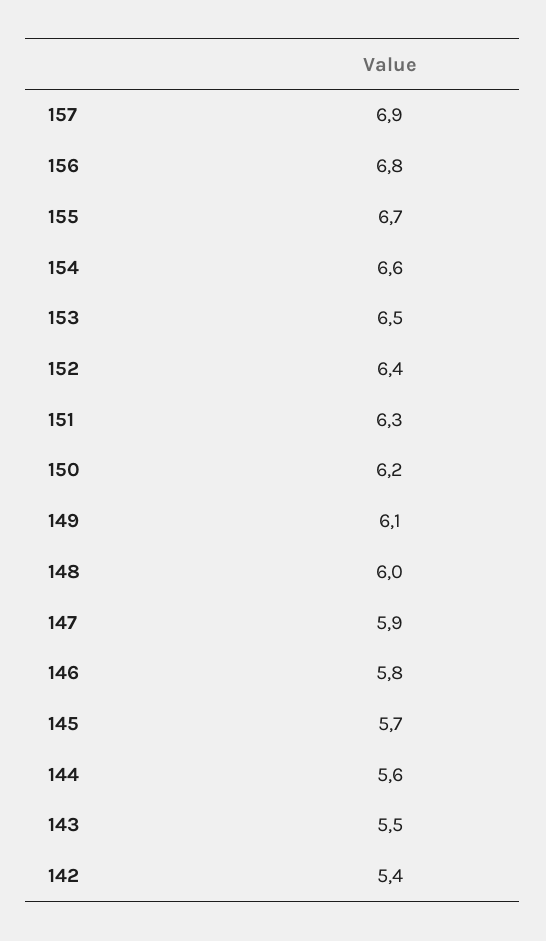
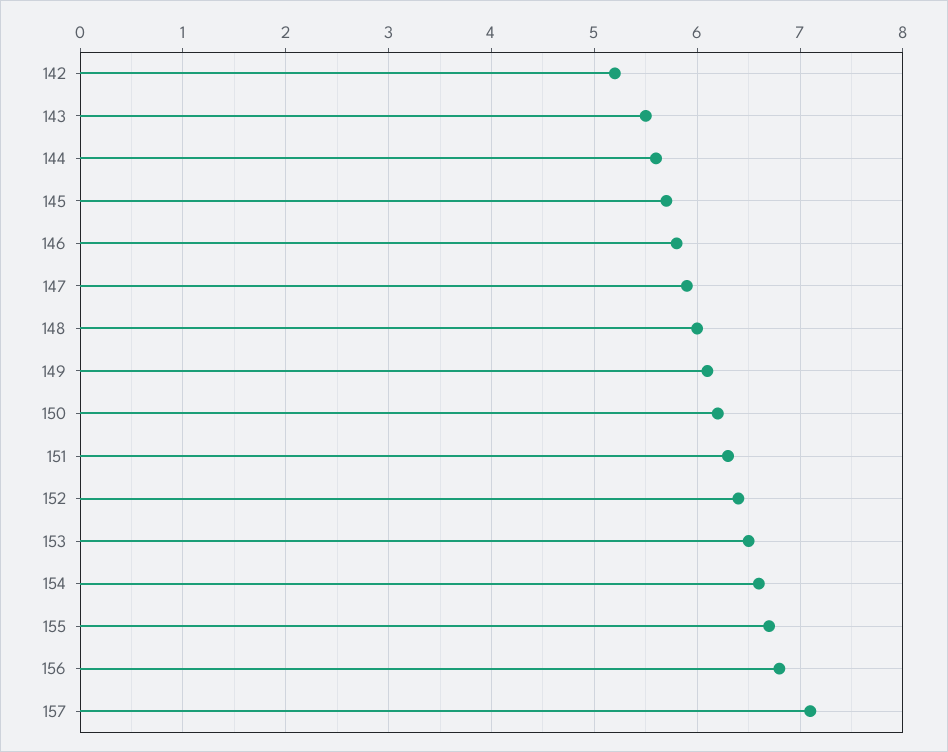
157: 6.9 -> 7.1
142: 5.4 -> 5.2

